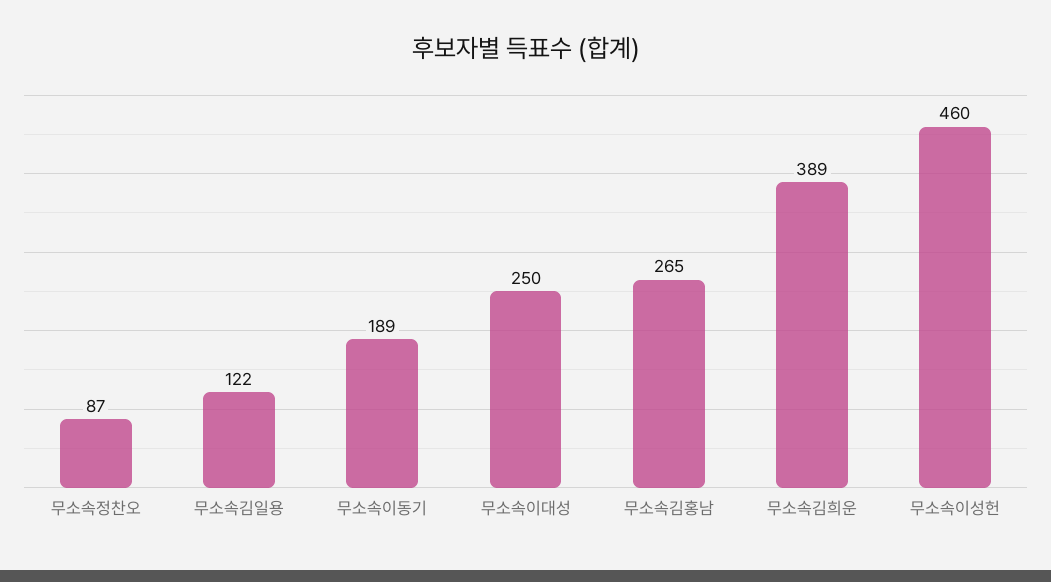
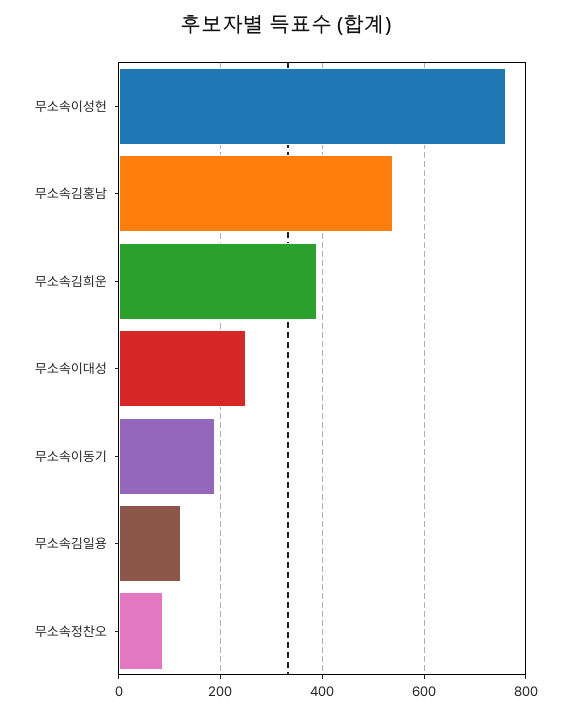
무소속김홍남: 265 -> 540
무소속이성헌: 460 -> 760

